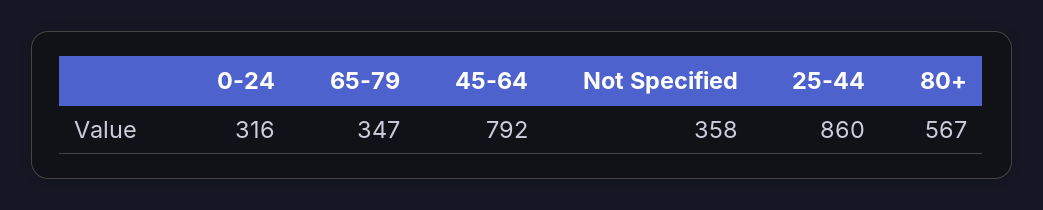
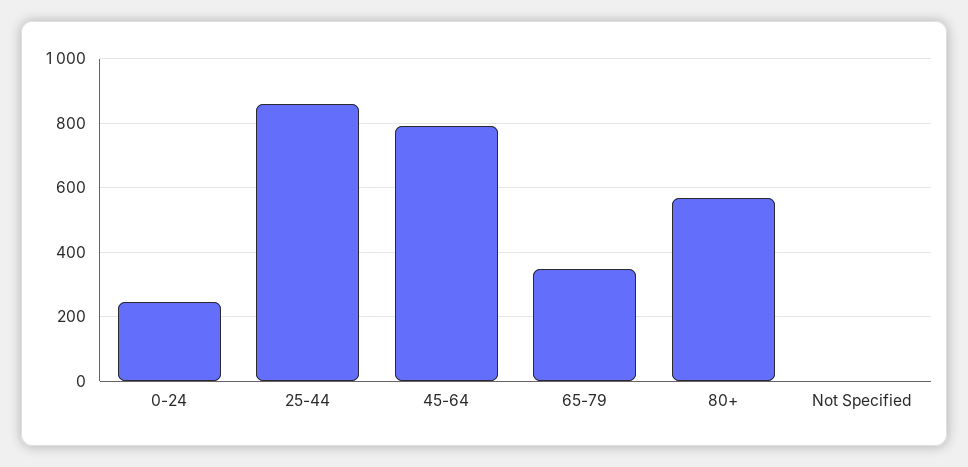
0-24: 316 -> 240
Not Specified: 358 -> 0

